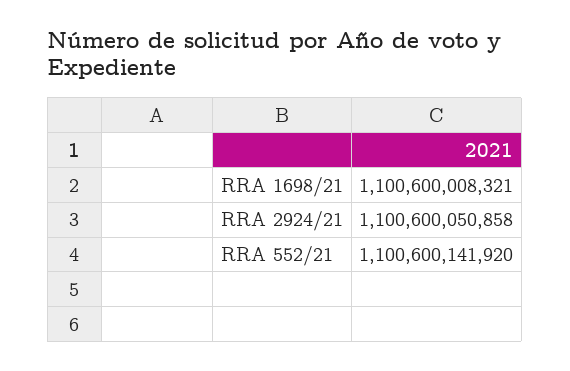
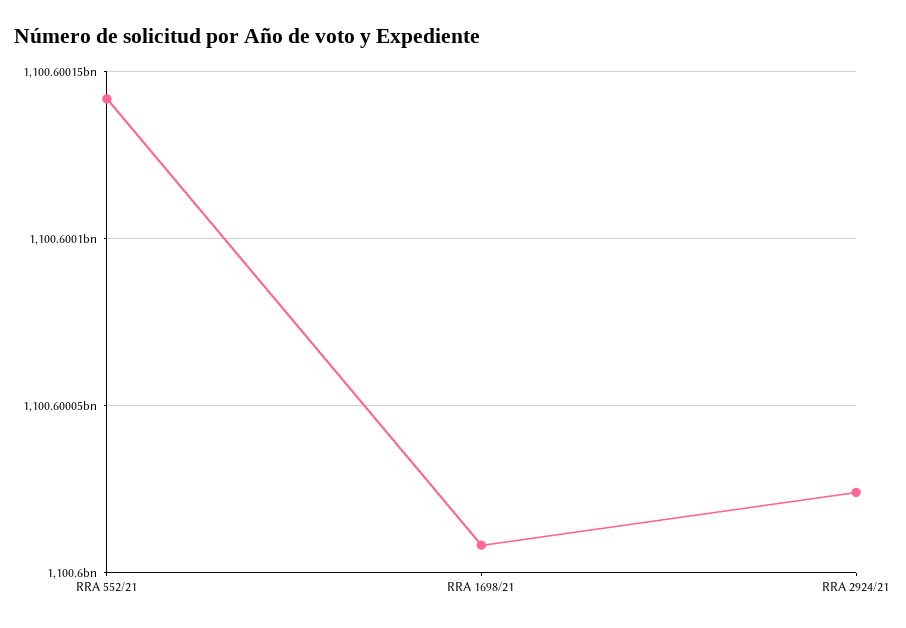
RRA 2924/21: 1100600050858 -> 1100600025000

